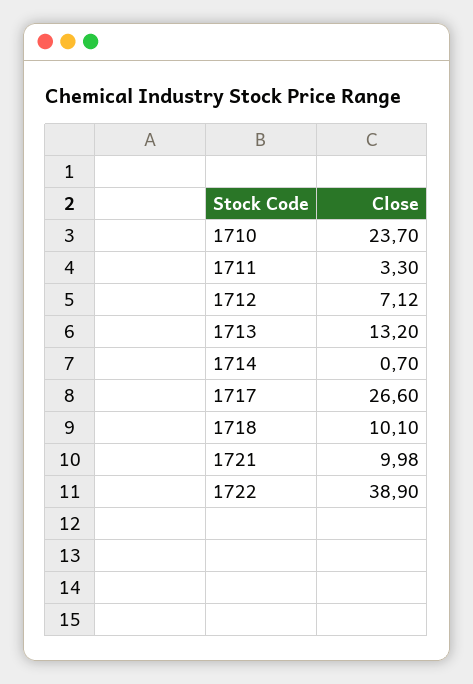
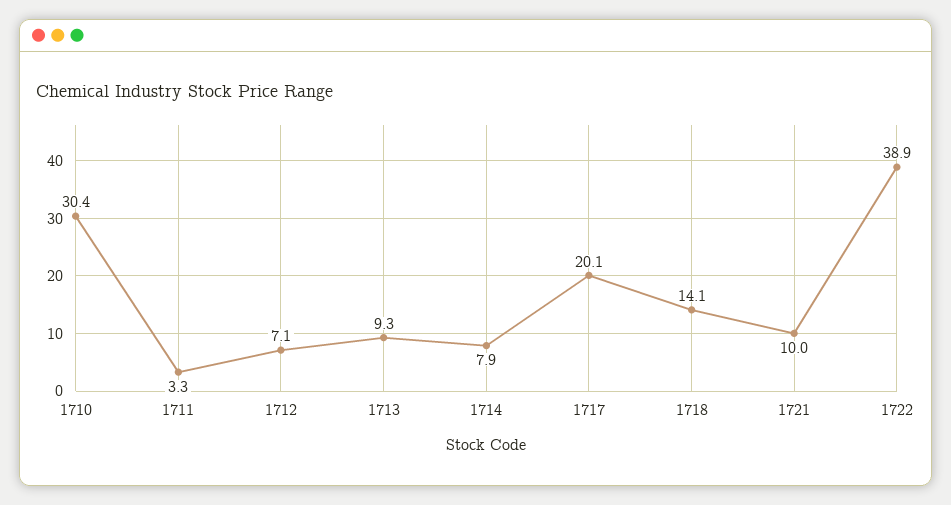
1710: 23.7 -> 30.4
1713: 13.2 -> 9.3
1714: 0.7 -> 7.9
1717: 26.6 -> 20.1
1718: 10.1 -> 14.1

